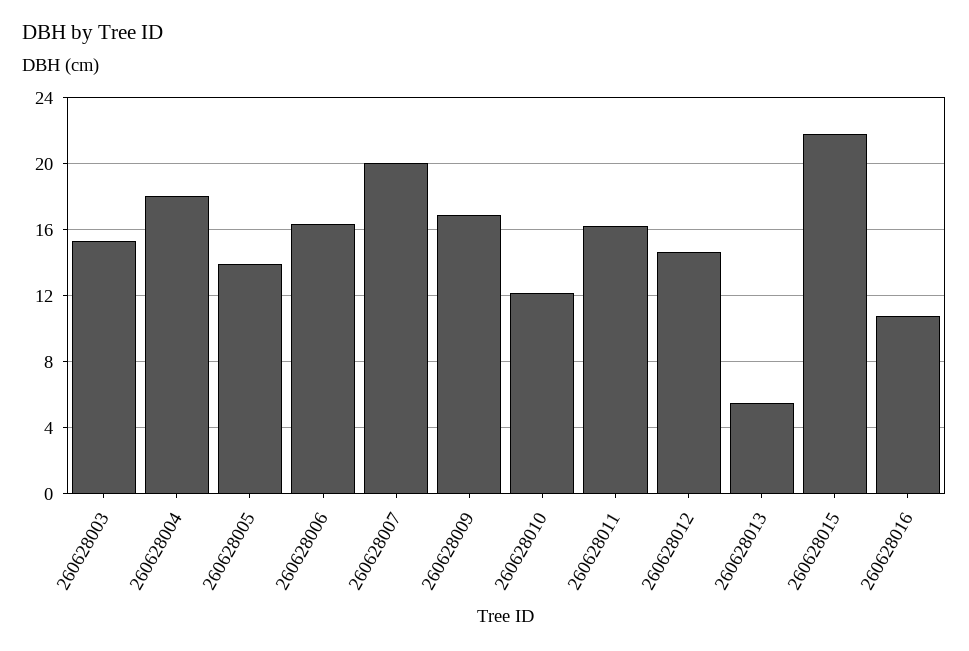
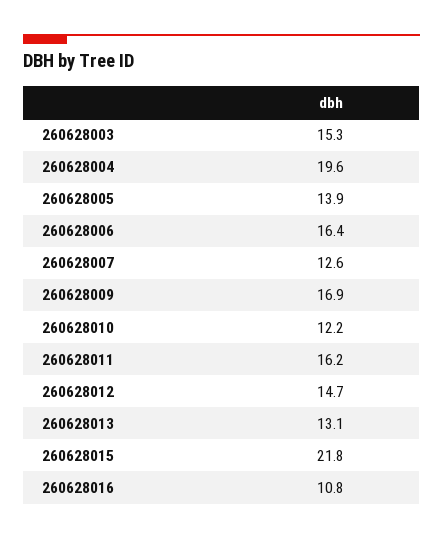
260628004: 18 -> 19.6
260628007: 20 -> 12.6
260628013: 5.5 -> 13.1

